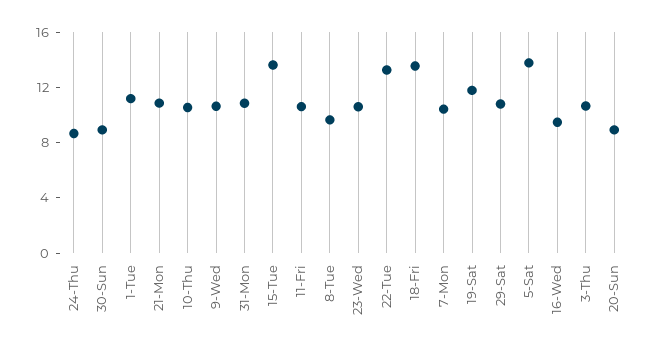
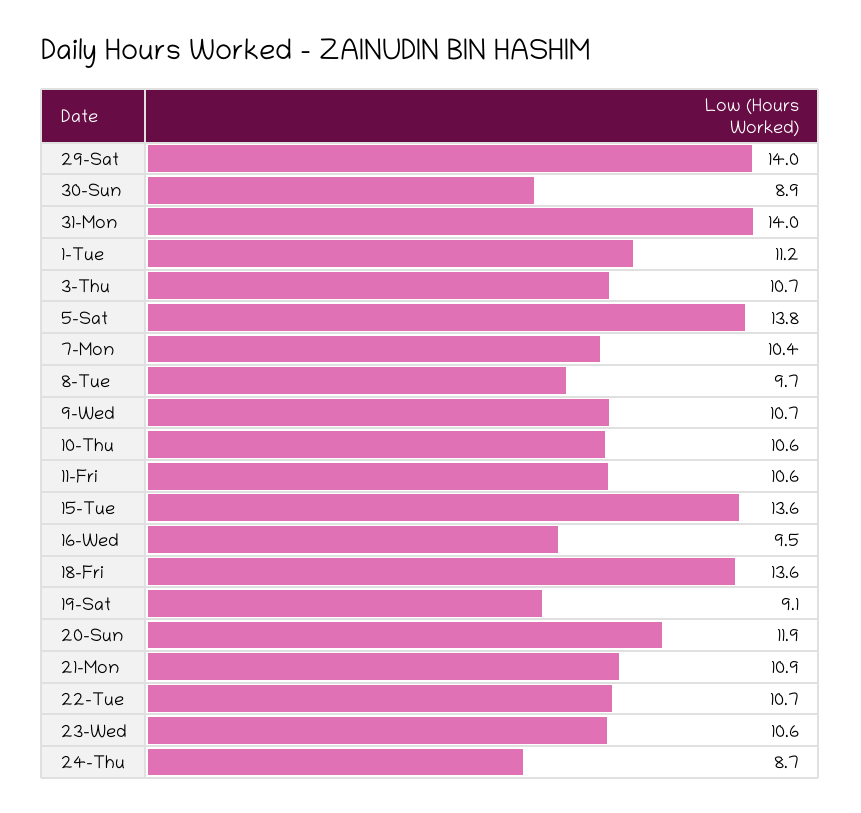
31-Mon: 11 -> 14
22-Tue: 13 -> 10.7
19-Sat: 12 -> 9.1
29-Sat: 11 -> 14
20-Sun: 9 -> 11.9

